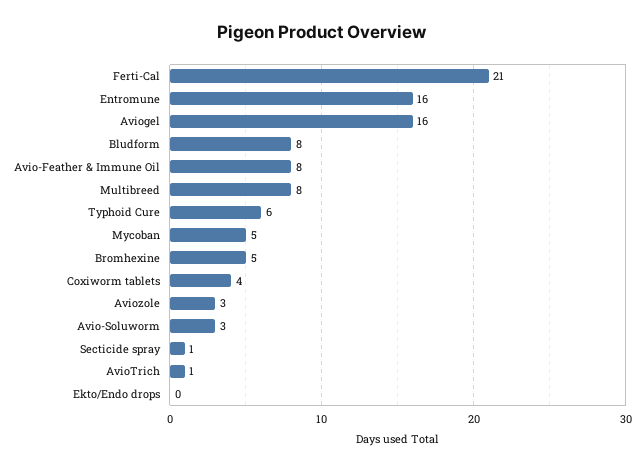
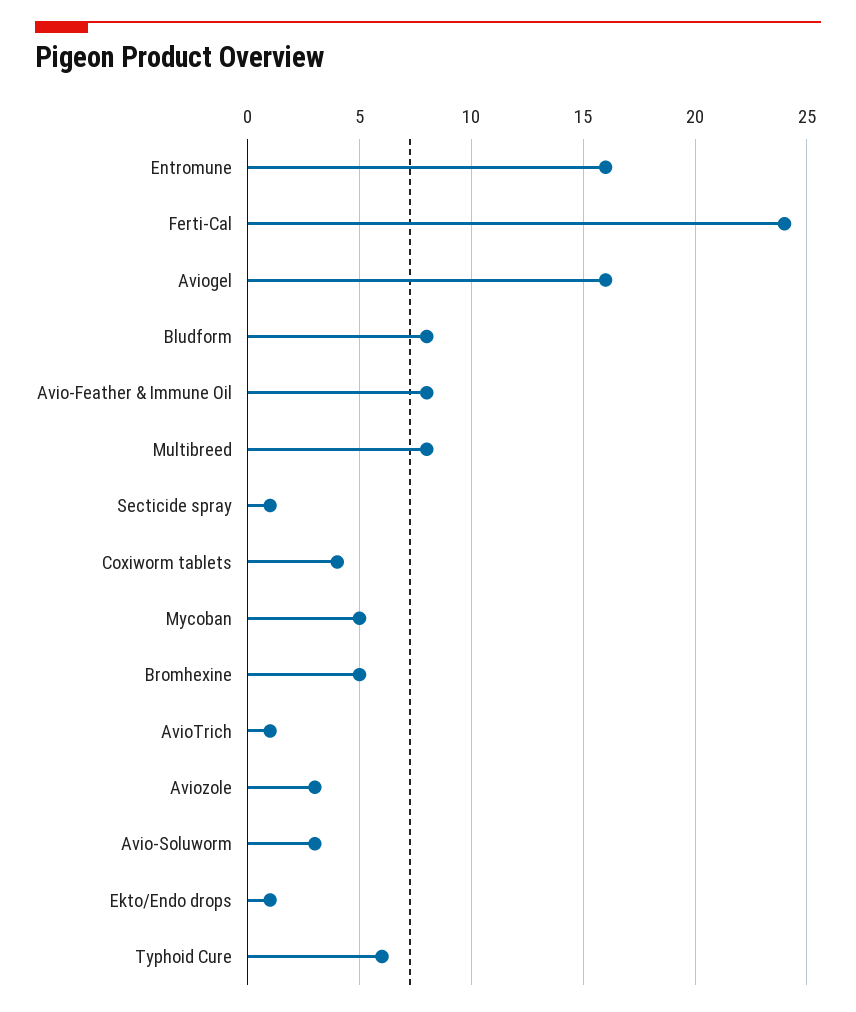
Ferti-Cal: 21 -> 24
Ekto/Endo drops: 0 -> 1

